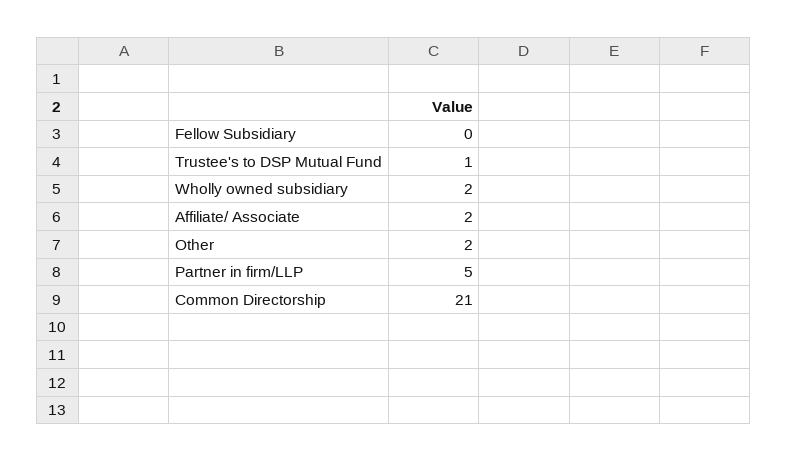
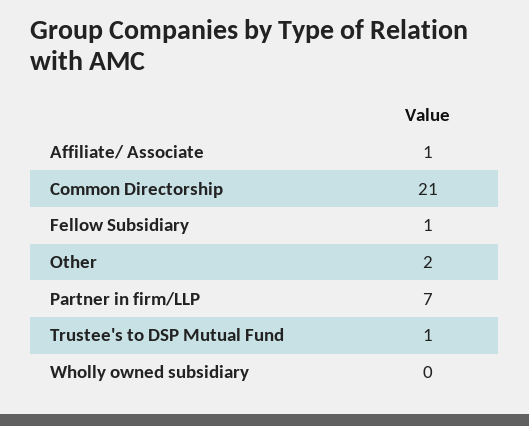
Fellow Subsidiary: 0 -> 1
Wholly owned subsidiary: 2 -> 0
Affiliate/ Associate: 2 -> 1
Partner in firm/LLP: 5 -> 7

